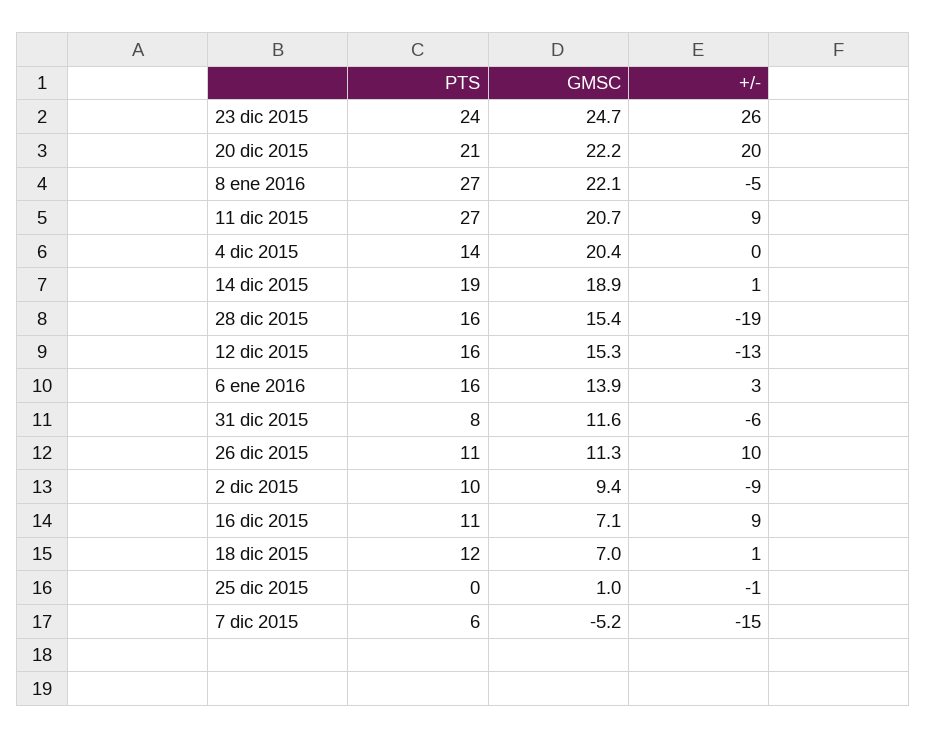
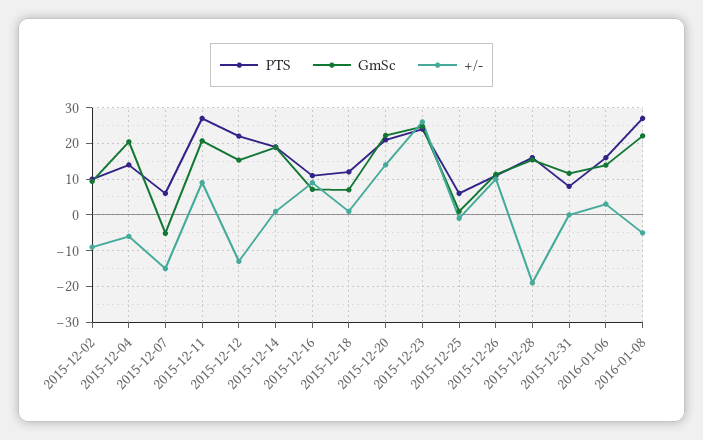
+/-, 20 dic 2015: 20 -> 14
+/-, 4 dic 2015: 0 -> -6
PTS, 12 dic 2015: 16 -> 22
+/-, 31 dic 2015: -6 -> 0
PTS, 25 dic 2015: 0 -> 6

